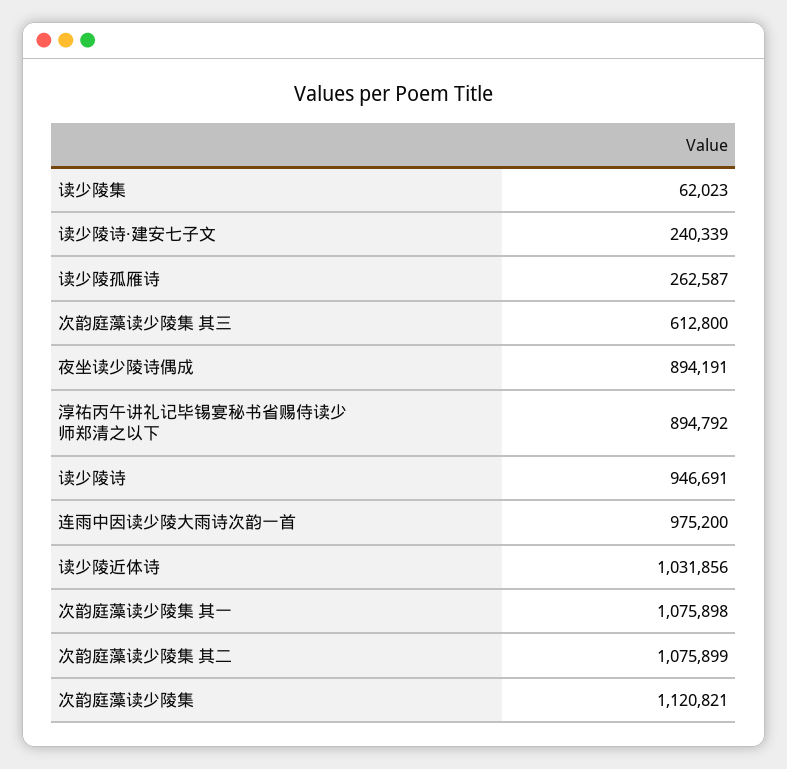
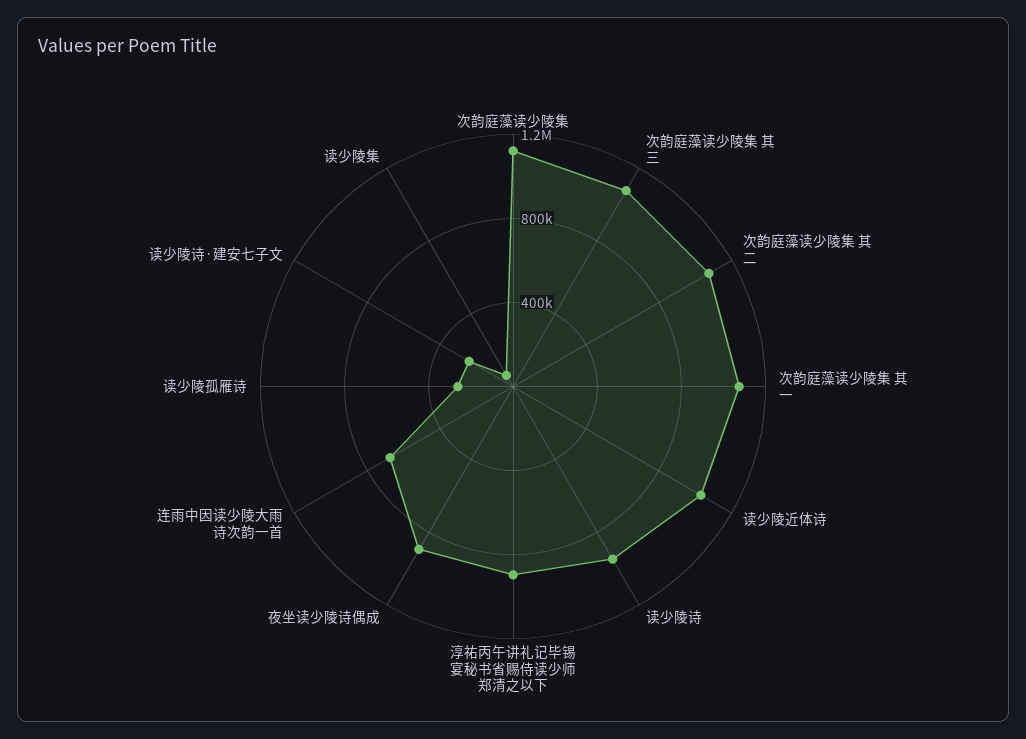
次韵庭藻读少陵集 其三: 612800 -> 1100000
连雨中因读少陵大雨诗次韵一首: 975200 -> 700000

